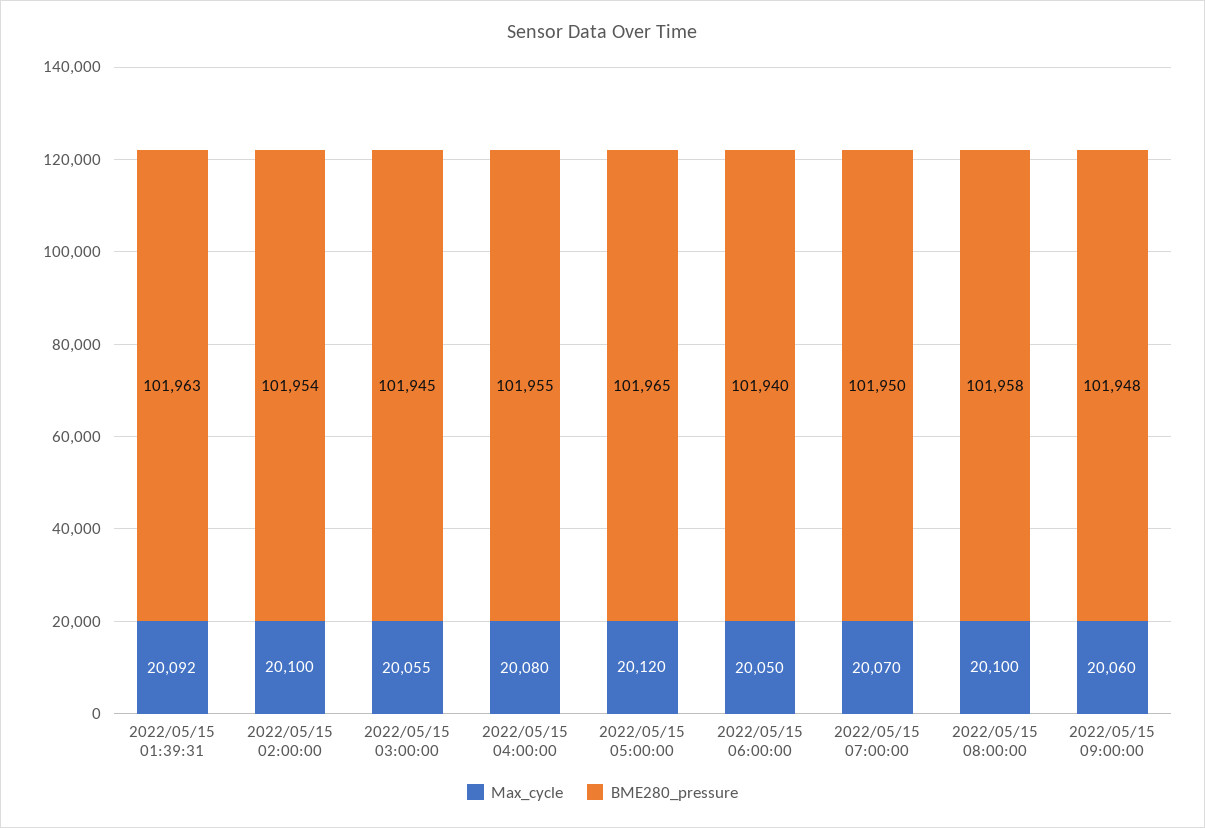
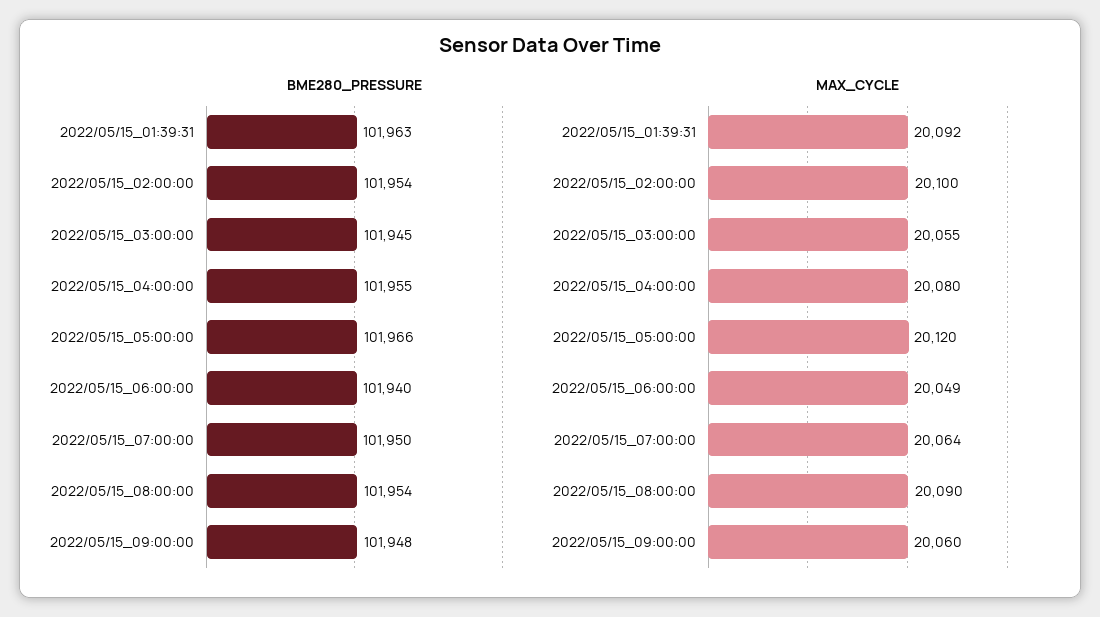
BME280_pressure, 2022/05/15 05:00:00: 101965 -> 101966
Max_cycle, 2022/05/15 06:00:00: 20050 -> 20049
Max_cycle, 2022/05/15 07:00:00: 20070 -> 20064
Max_cycle, 2022/05/15 08:00:00: 20100 -> 20090
BME280_pressure, 2022/05/15 08:00:00: 101958 -> 101954

